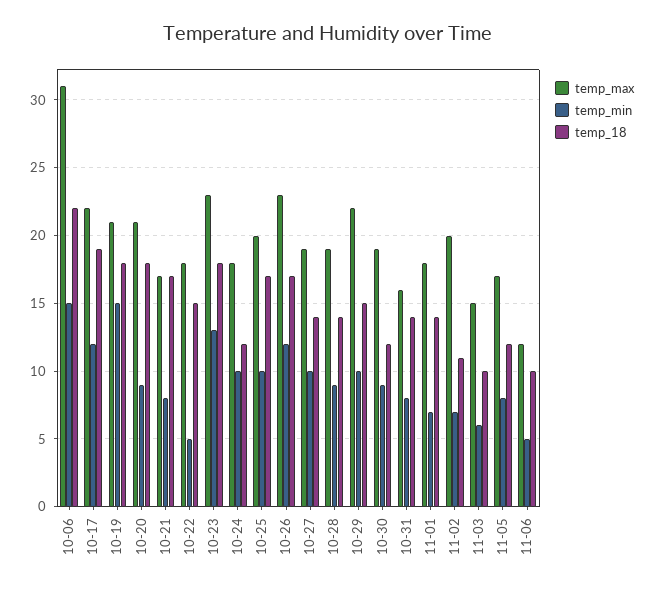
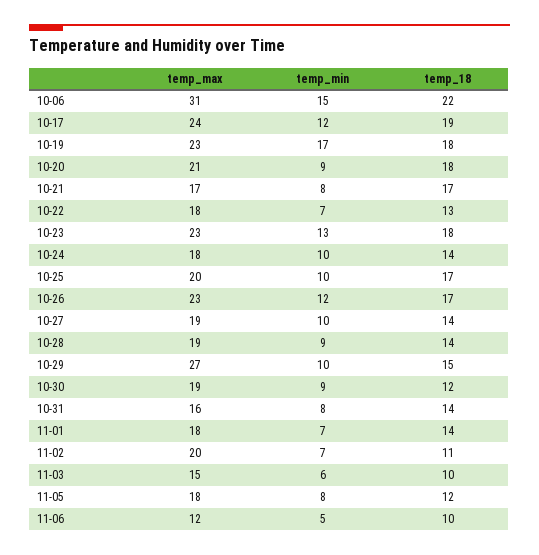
temp_max, 10-17: 22 -> 24
temp_max, 10-19: 21 -> 23
temp_min, 10-19: 15 -> 17
temp_min, 10-22: 5 -> 7
temp_18, 10-22: 15 -> 13
temp_18, 10-24: 12 -> 14
temp_max, 10-29: 22 -> 27
temp_max, 11-05: 17 -> 18

